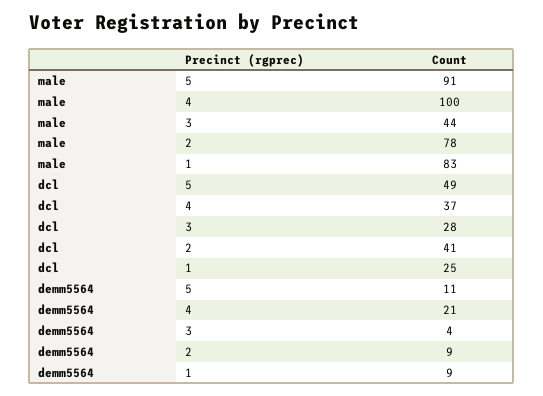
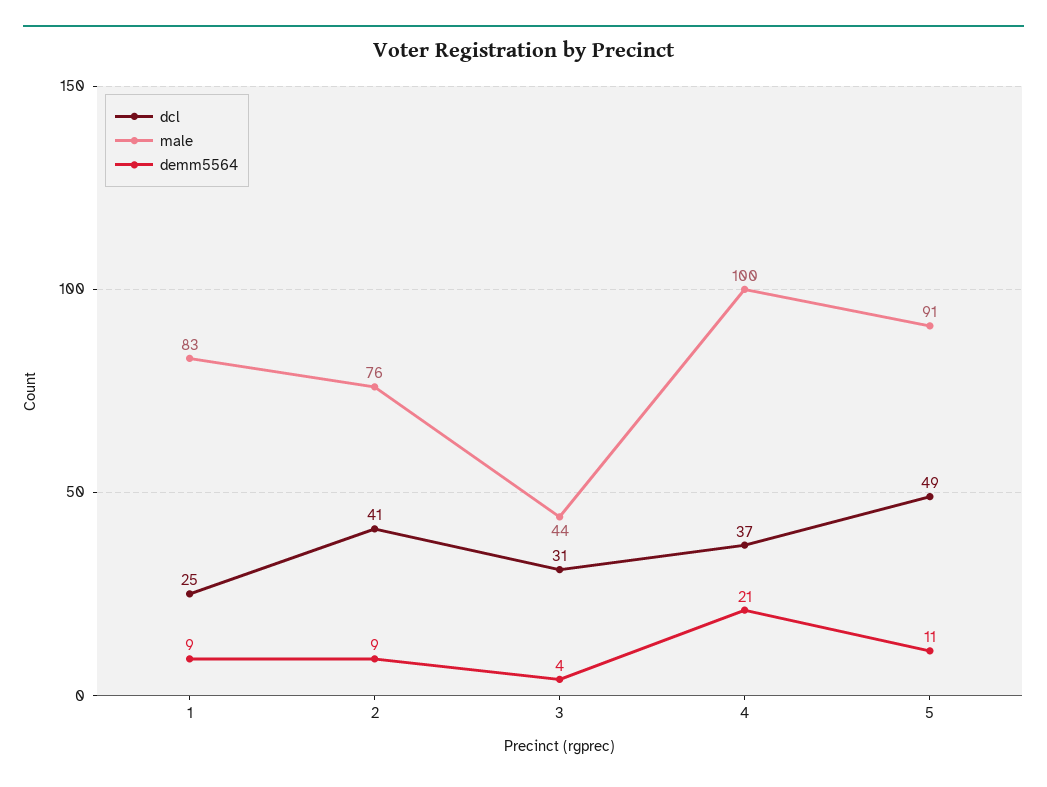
male, 2: 78 -> 76
dcl, 3: 28 -> 31

